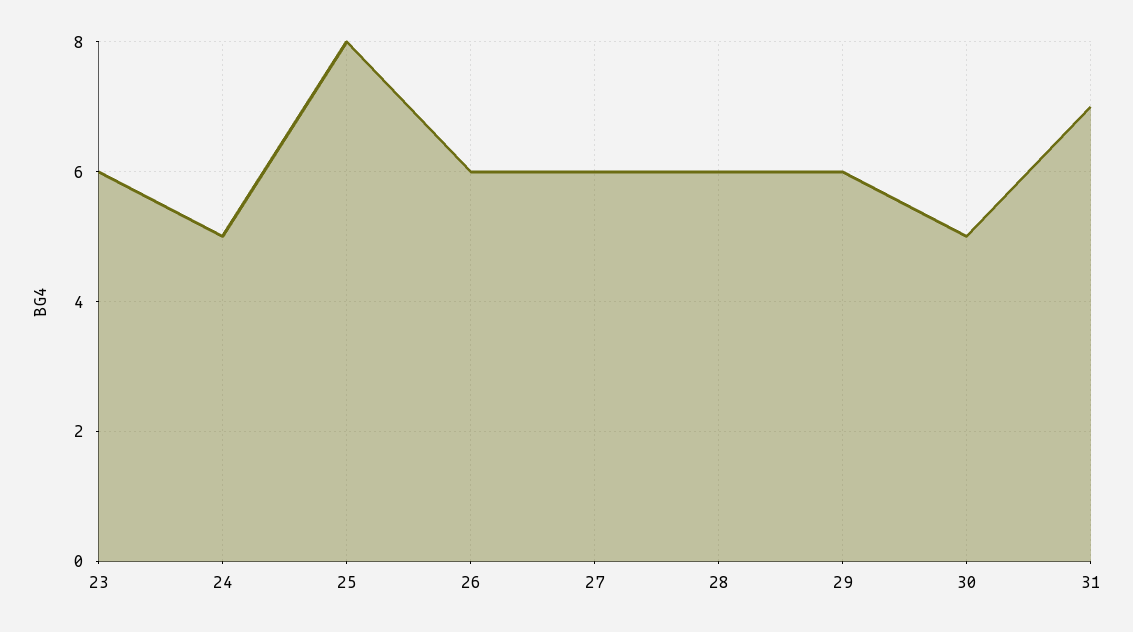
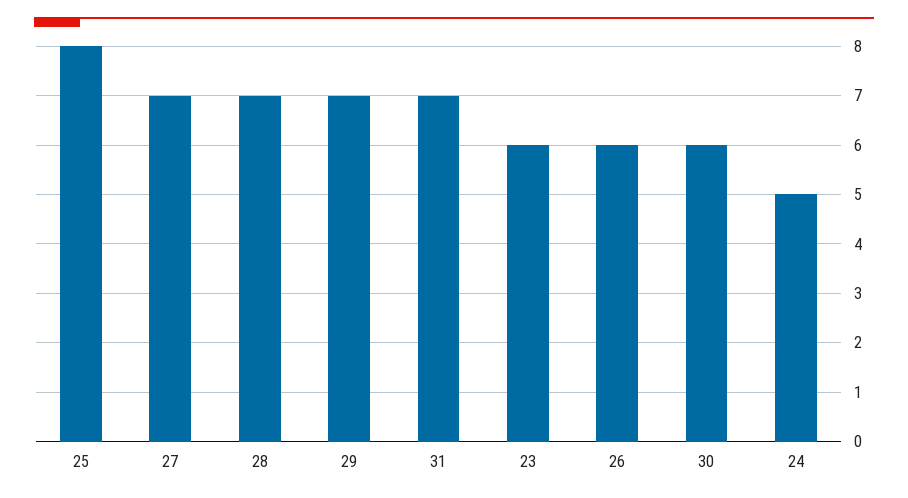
27: 6 -> 7
28: 6 -> 7
29: 6 -> 7
30: 5 -> 6

